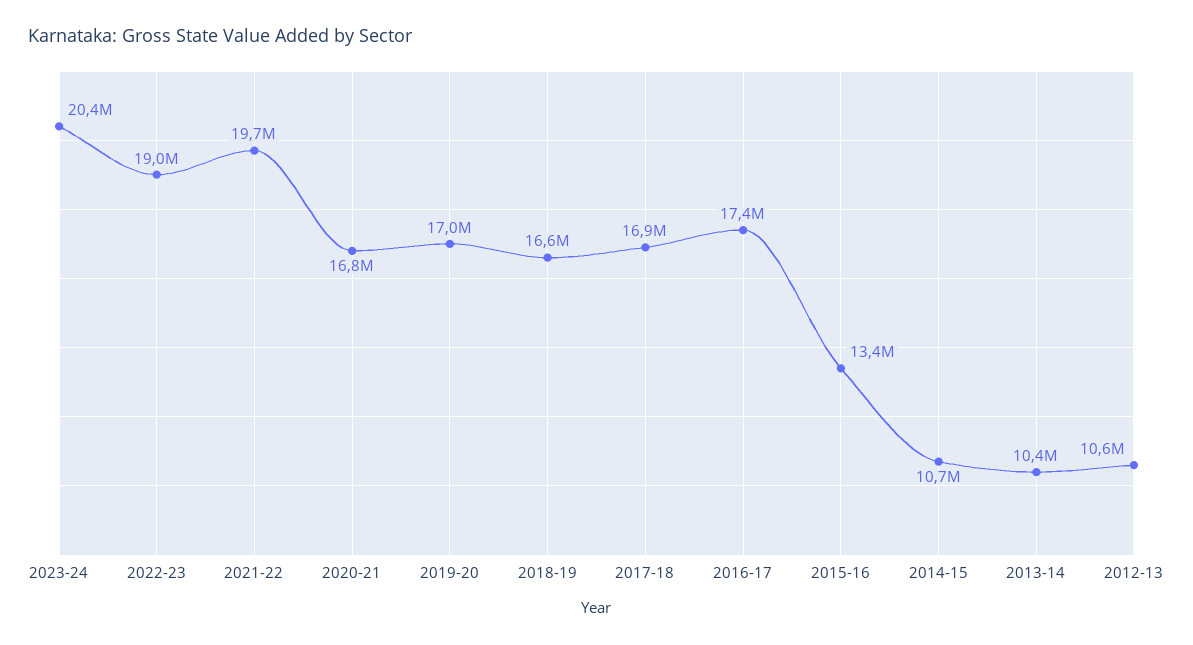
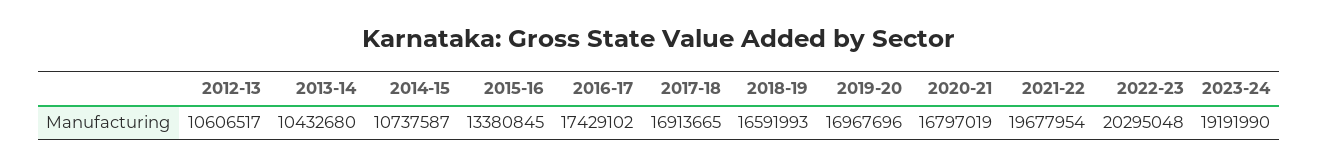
2023-24: 20400000 -> 19191990
2022-23: 19000000 -> 20295048

